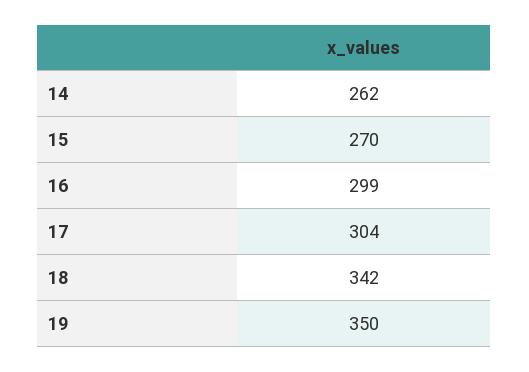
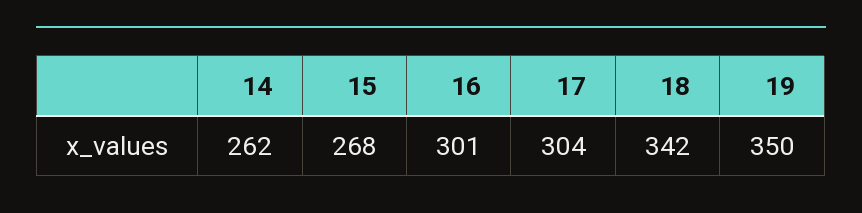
15: 270 -> 268
16: 299 -> 301

